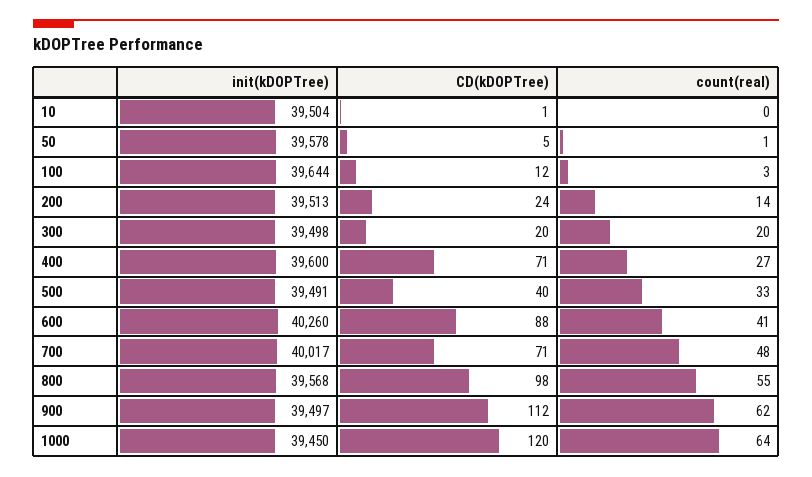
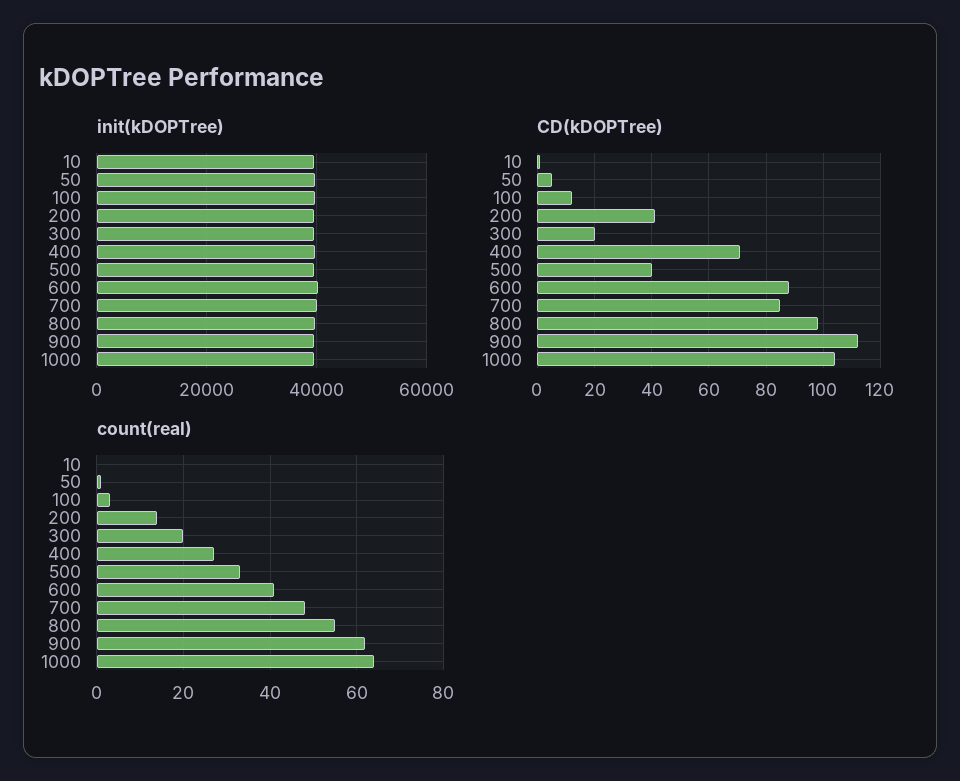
CD(kDOPTree), 200: 24 -> 40
CD(kDOPTree), 700: 71 -> 85
CD(kDOPTree), 1000: 120 -> 105

